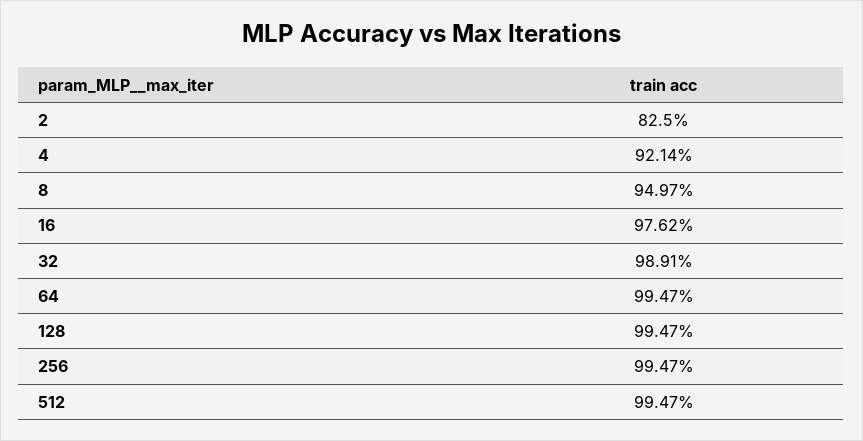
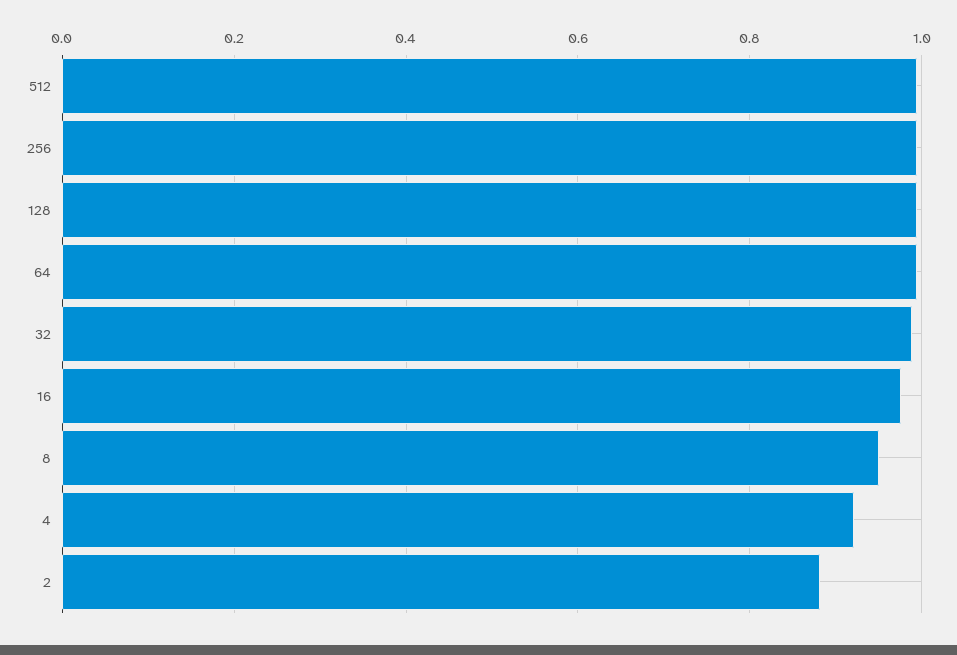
2: 0.825 -> 0.88

